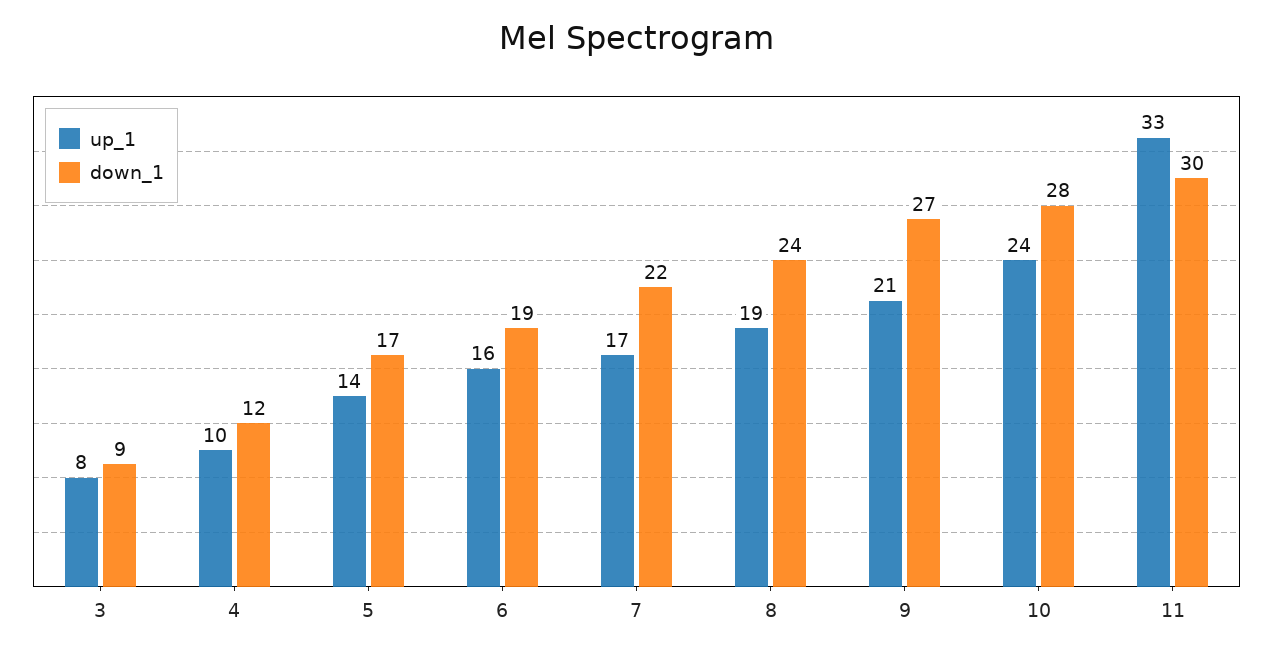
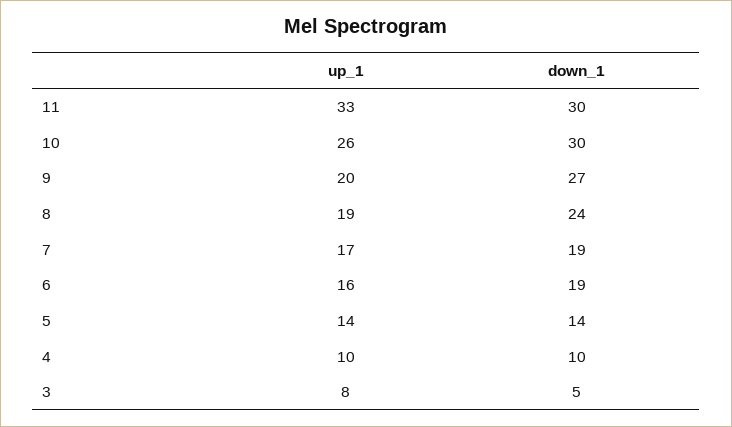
down_1, 3: 9 -> 5
down_1, 4: 12 -> 10
down_1, 5: 17 -> 14
down_1, 7: 22 -> 19
up_1, 9: 21 -> 20
up_1, 10: 24 -> 26
down_1, 10: 28 -> 30

